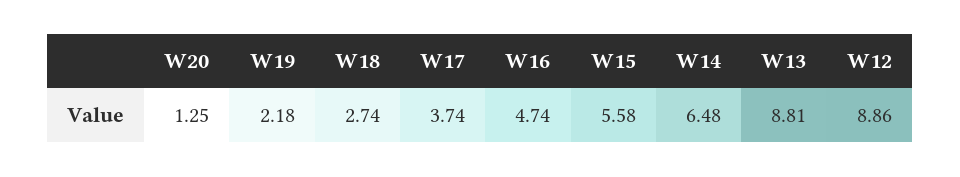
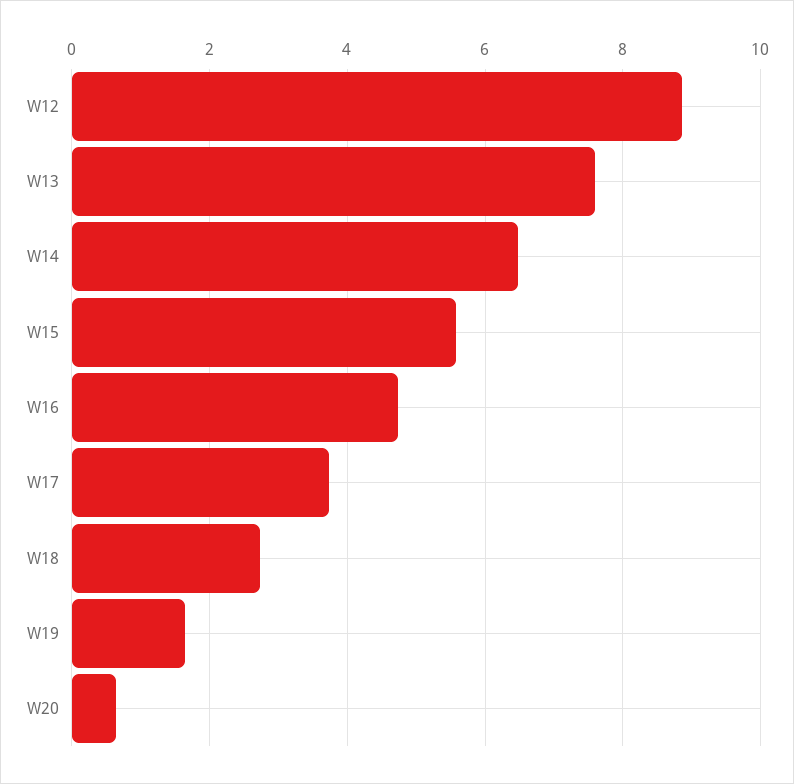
W20: 1.25 -> 0.6
W19: 2.18 -> 1.6
W13: 8.81 -> 7.6

